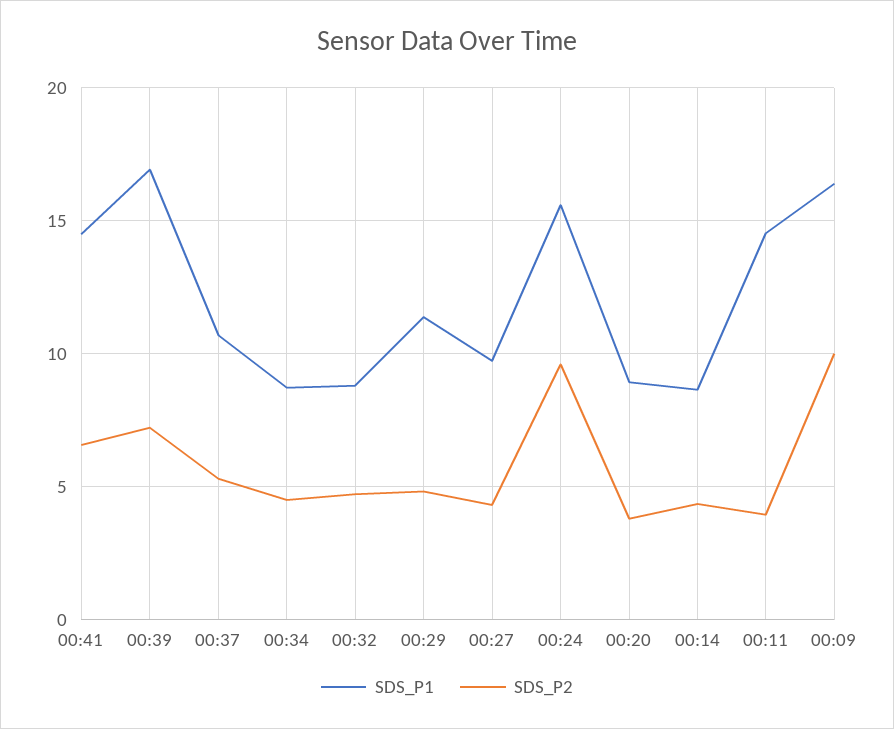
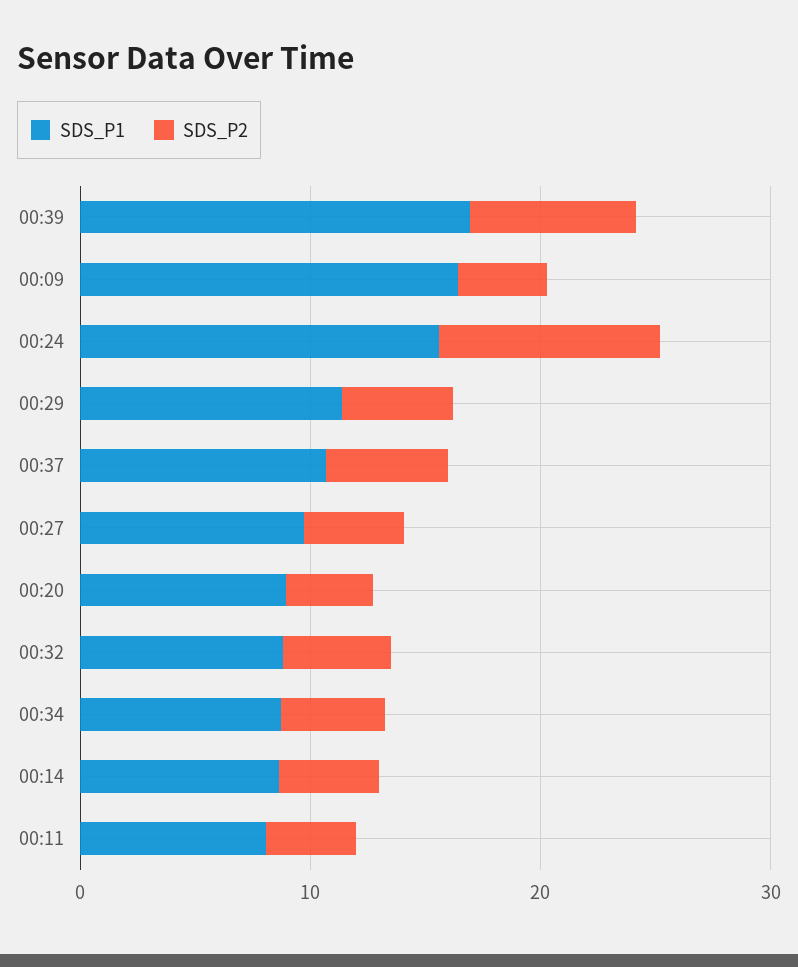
SDS_P1, 00:41: 14.5 -> none
SDS_P2, 00:41: 6.5 -> none
SDS_P1, 00:11: 14.5 -> 8
SDS_P2, 00:09: 10 -> 4

